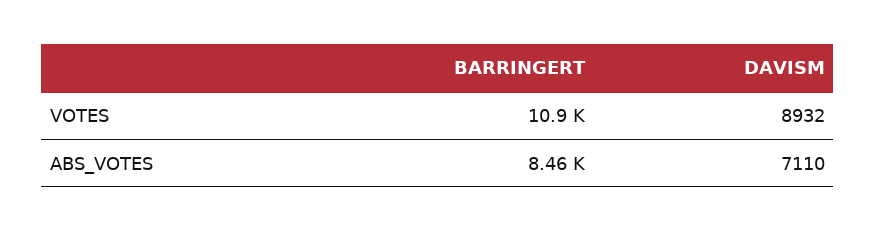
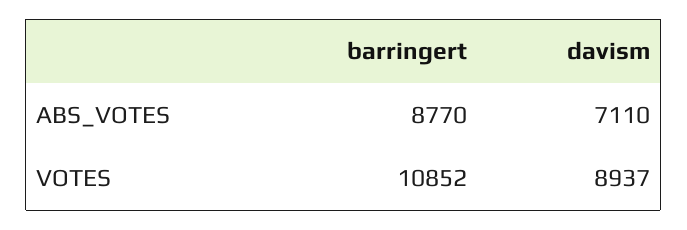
DAVISM, VOTES: 8932 -> 8937
BARRINGERT, ABS_VOTES: 8460 -> 8770

